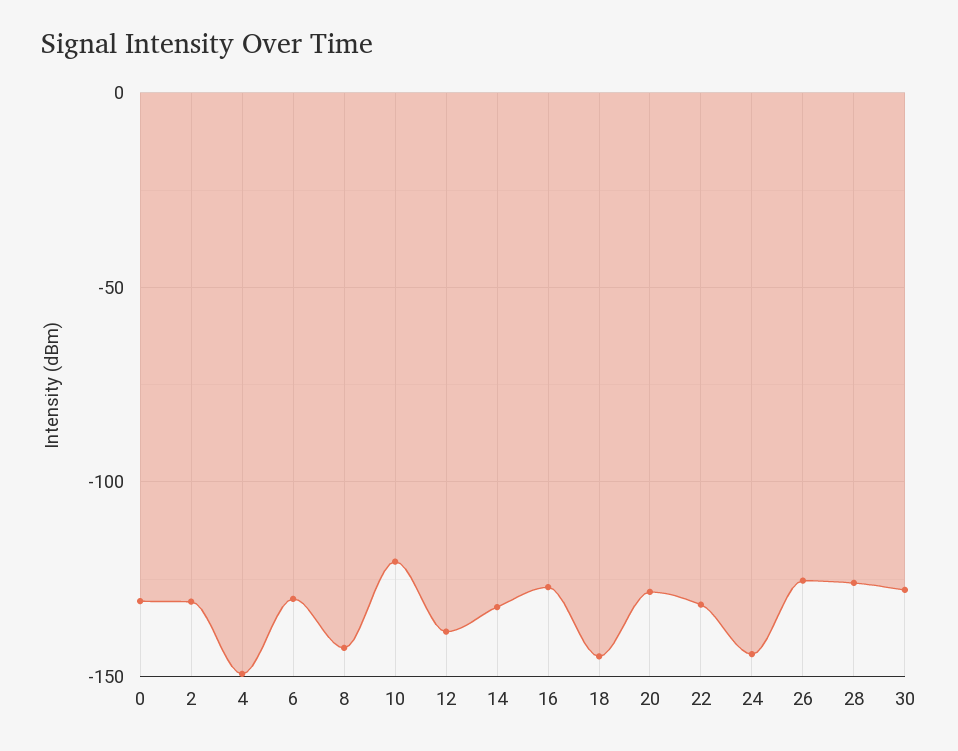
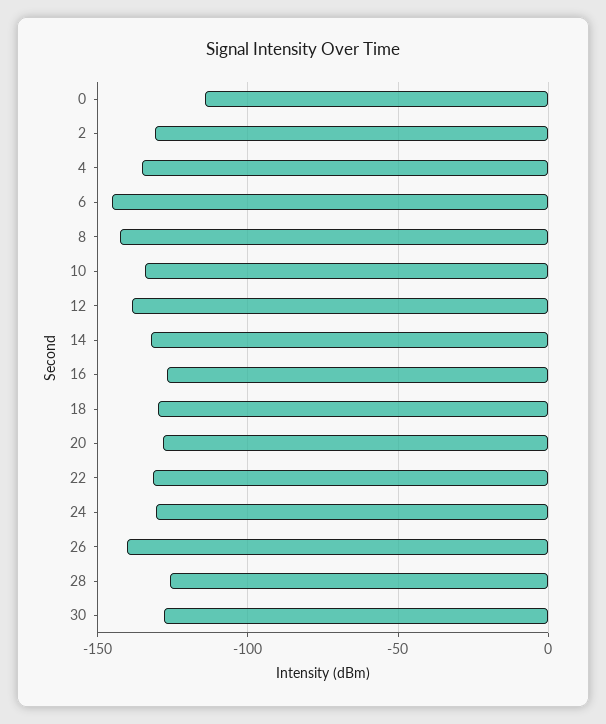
0: -130 -> -115
4: -150 -> -135
6: -130 -> -145
10: -120 -> -135
18: -145 -> -130
24: -145 -> -130
26: -125 -> -140

